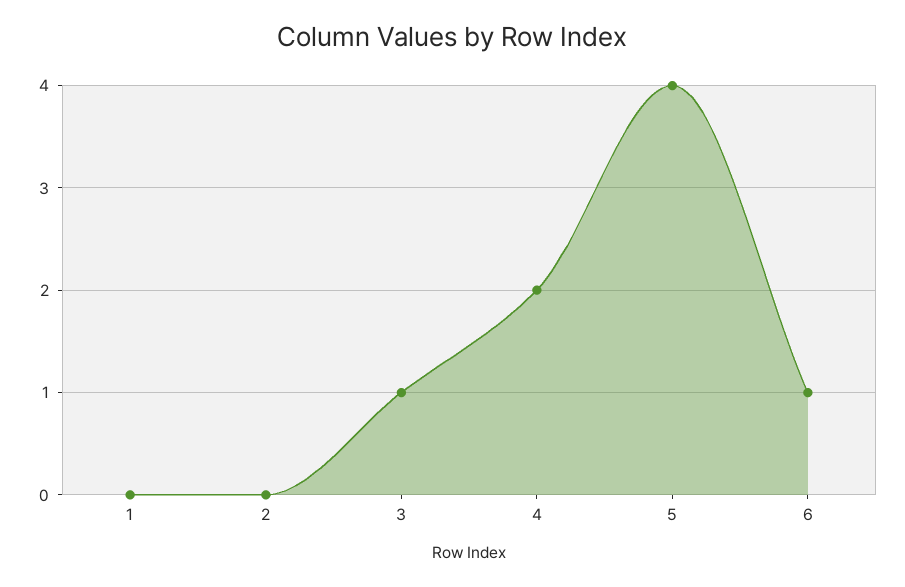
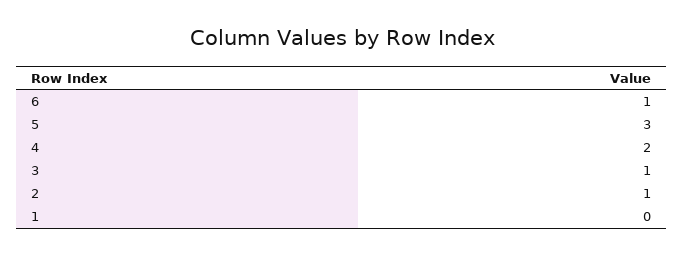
2: 0 -> 1
5: 4 -> 3

